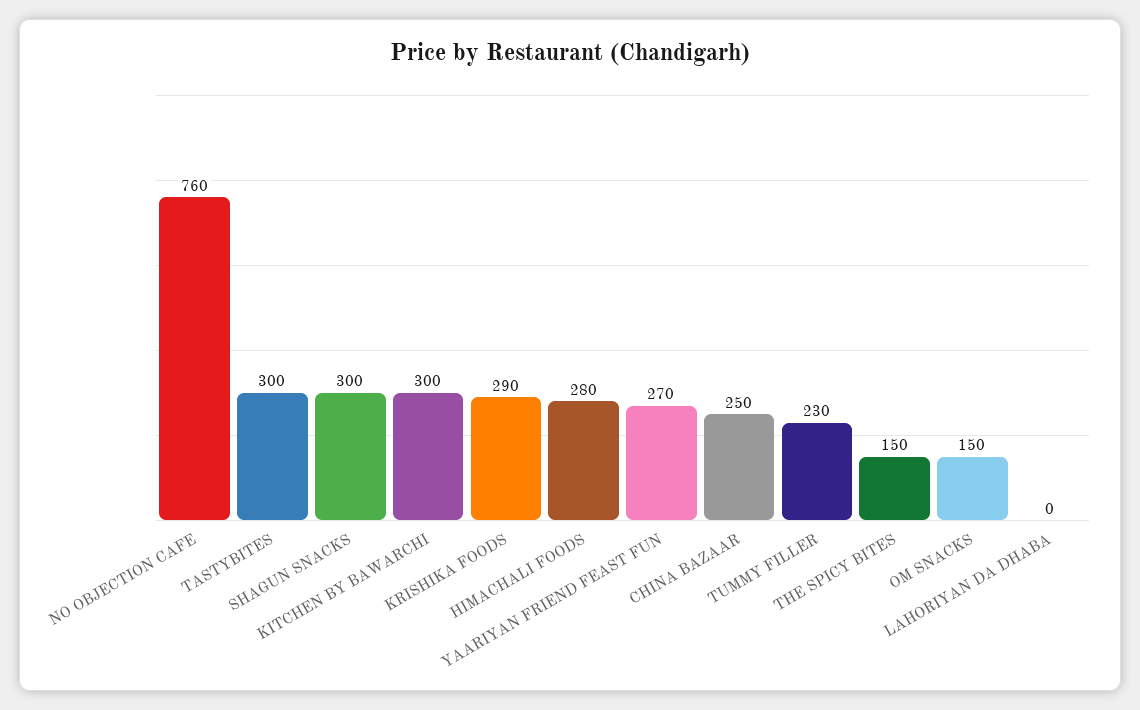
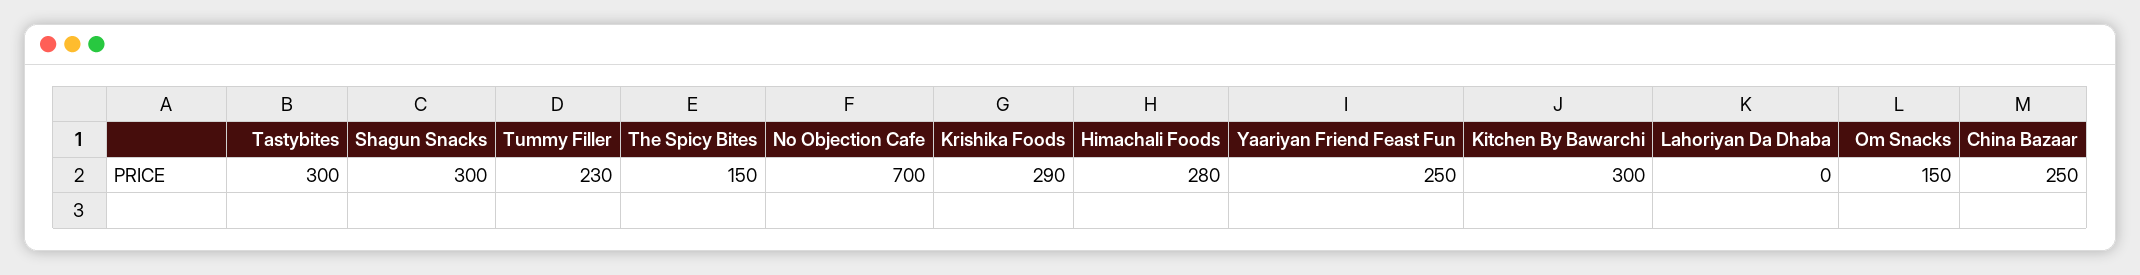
NO OBJECTION CAFE: 760 -> 700
YAARIYAN FRIEND FEAST FUN: 270 -> 250

